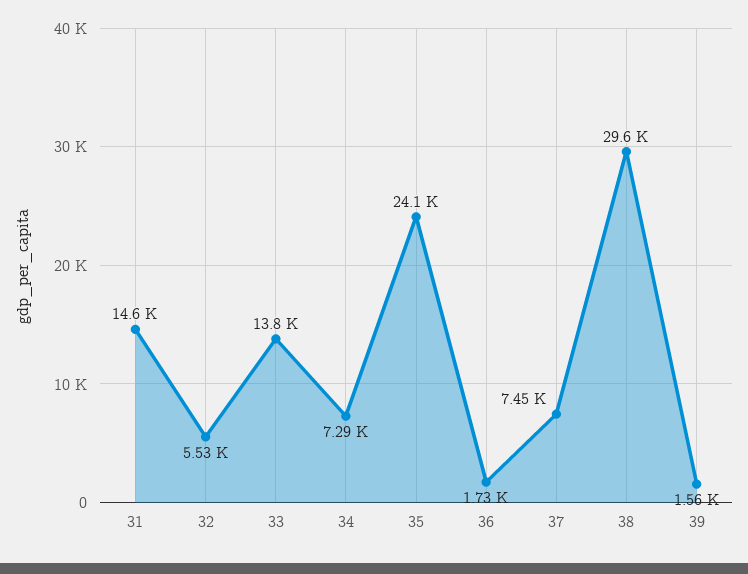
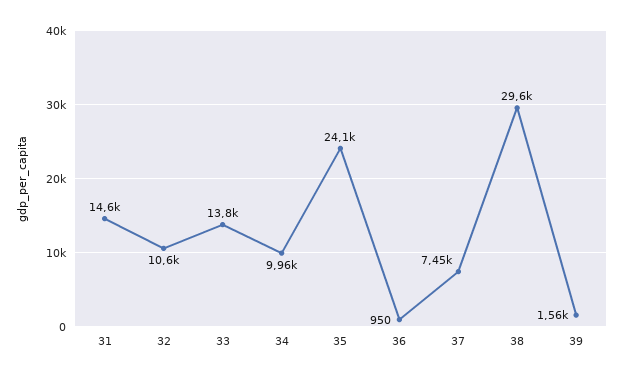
32: 5530 -> 10600
34: 7290 -> 9960
36: 1730 -> 950

